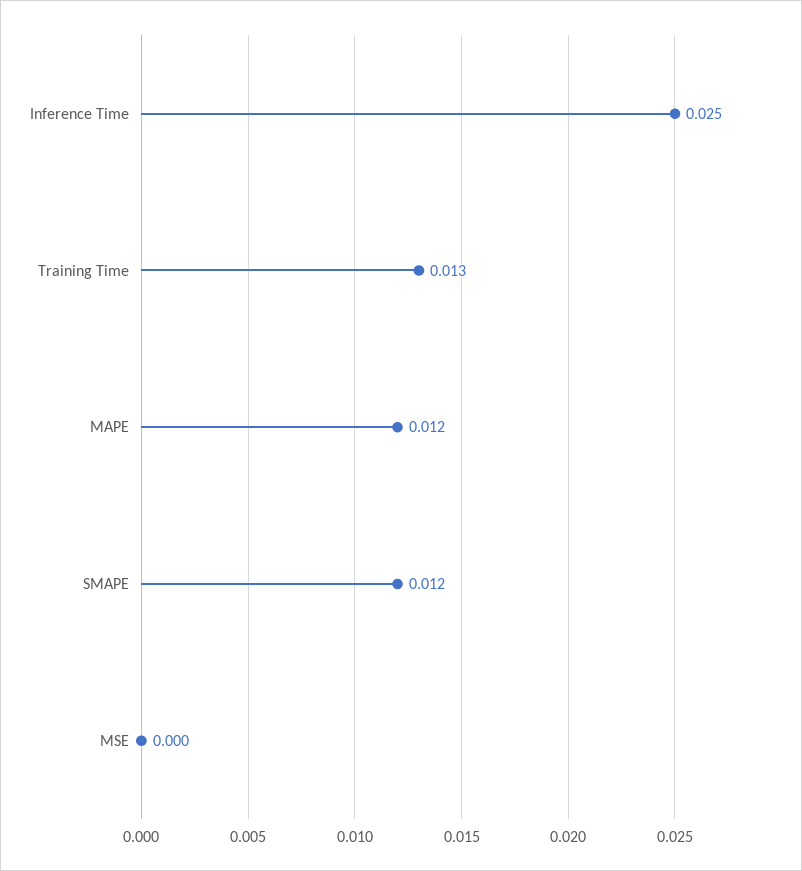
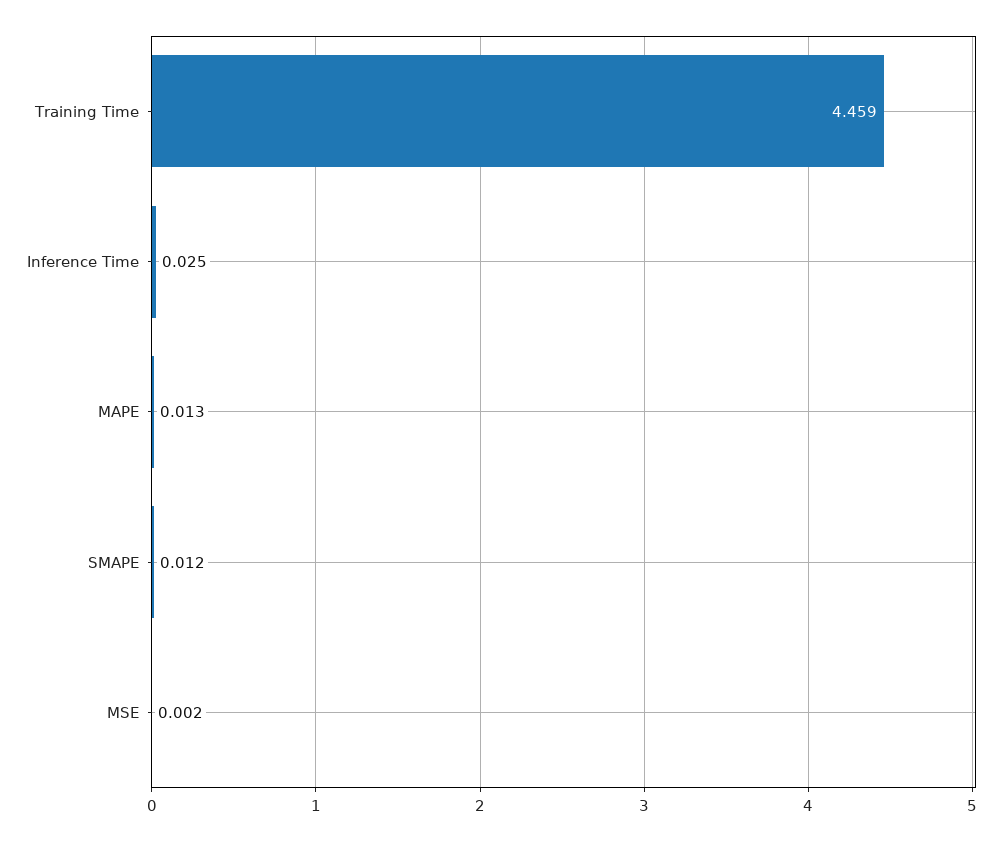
Training Time: 0.013 -> 4.459
MAPE: 0.012 -> 0.013
MSE: 0 -> 0.002

